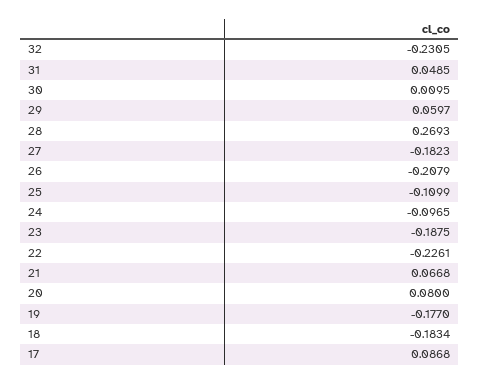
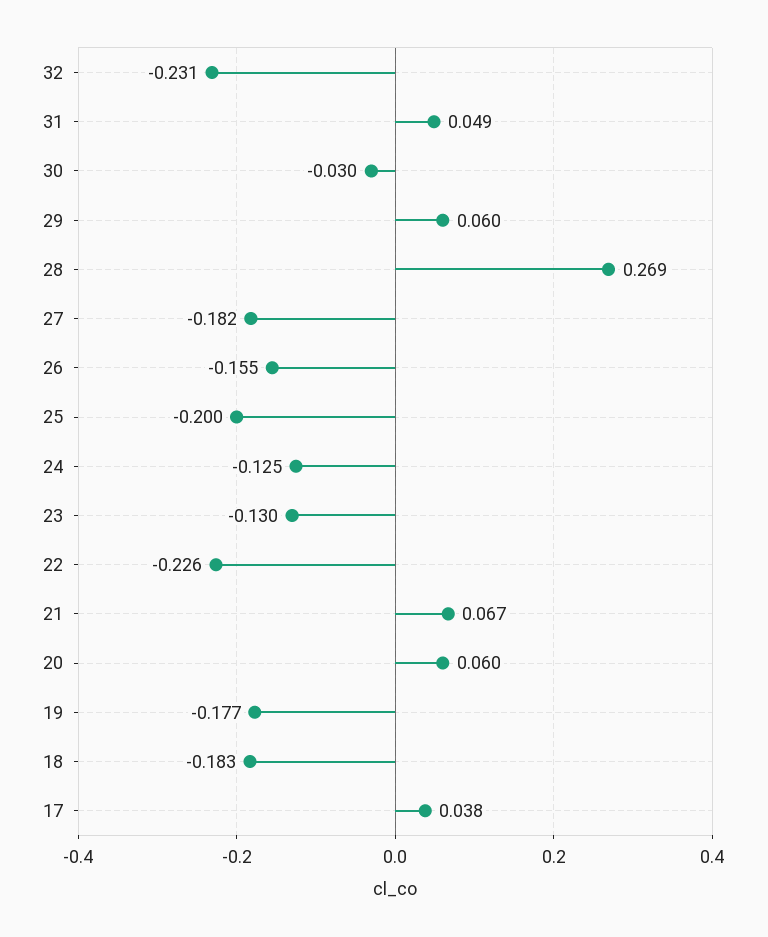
30: 0.0095 -> -0.03
26: -0.2079 -> -0.155
25: -0.1099 -> -0.2
24: -0.0965 -> -0.125
23: -0.1875 -> -0.13
20: 0.08 -> 0.06
17: 0.0868 -> 0.038

